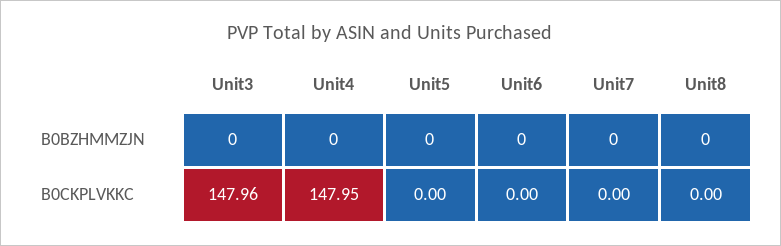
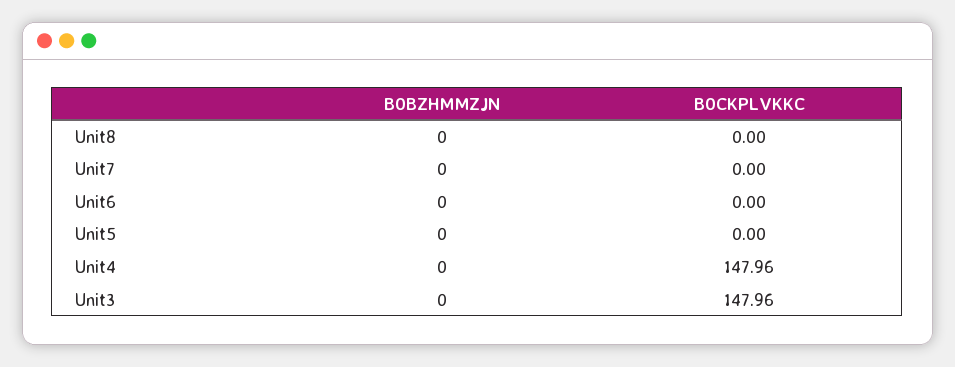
Unit4, B0CKPLVKKC: 147.95 -> 147.96

